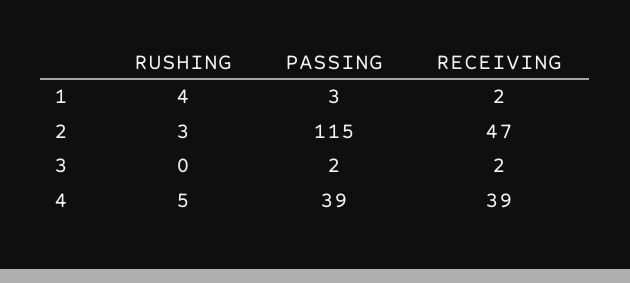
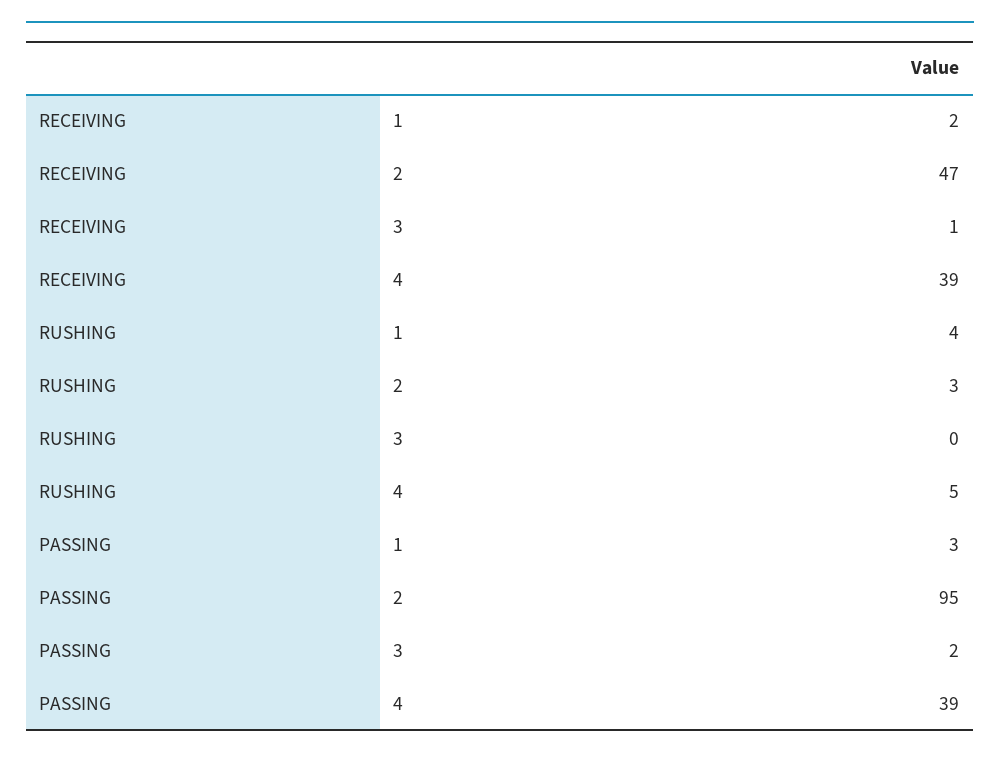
PASSING, 2: 115 -> 95
RECEIVING, 3: 2 -> 1

